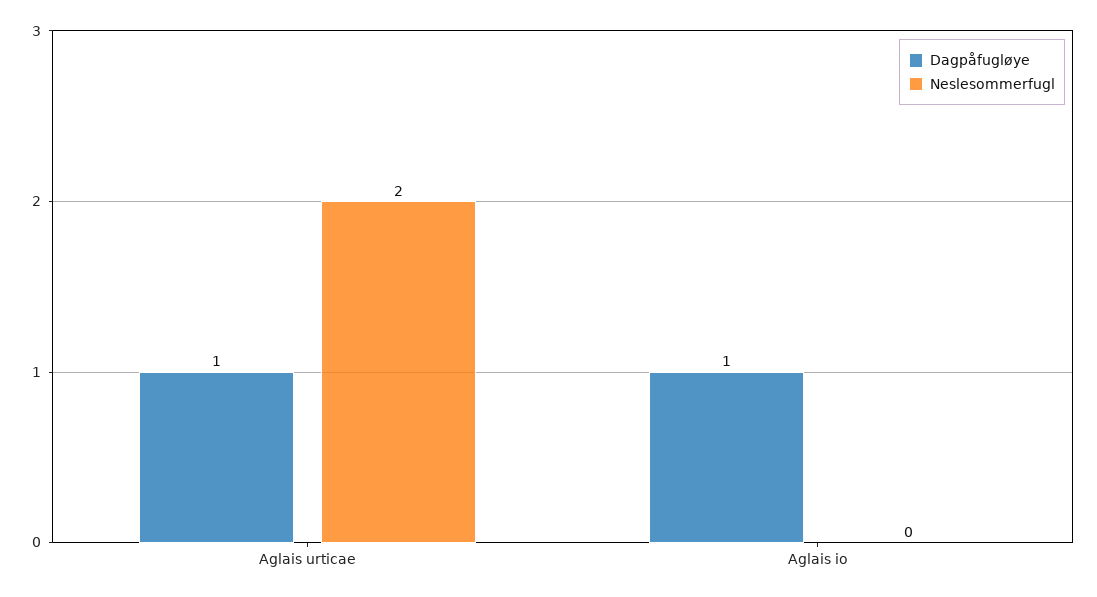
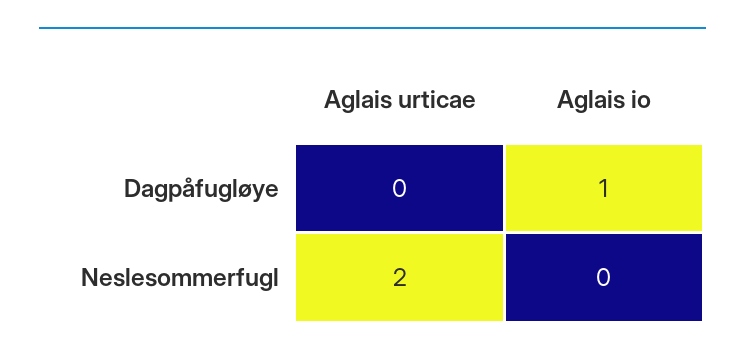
Dagpåfugløye, Aglais urticae: 1 -> 0

